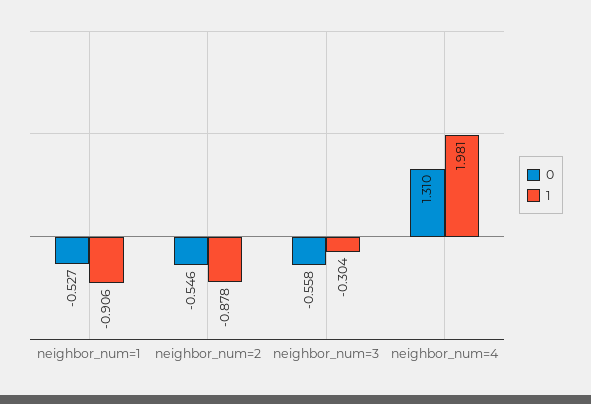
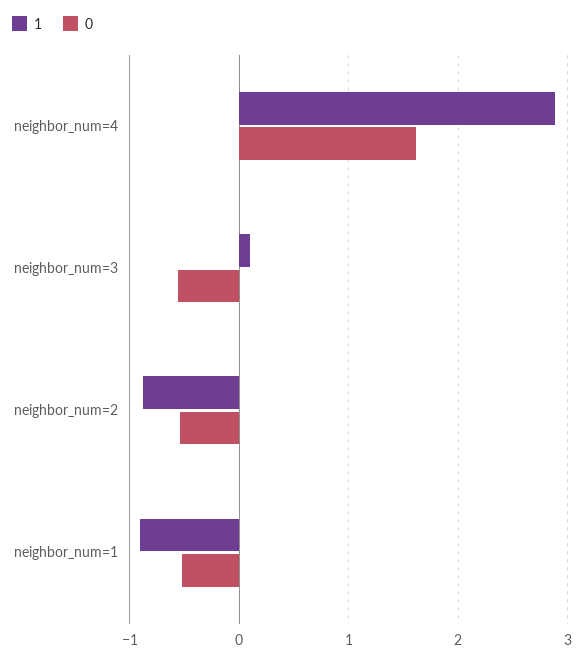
1, neighbor_num=3: -0.304 -> 0.1
0, neighbor_num=4: 1.31 -> 1.6
1, neighbor_num=4: 1.981 -> 2.9

